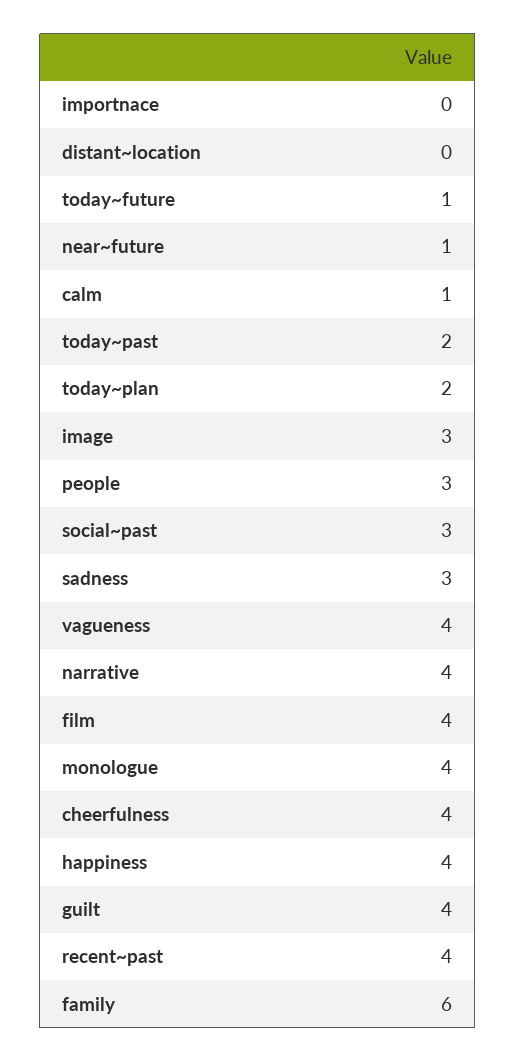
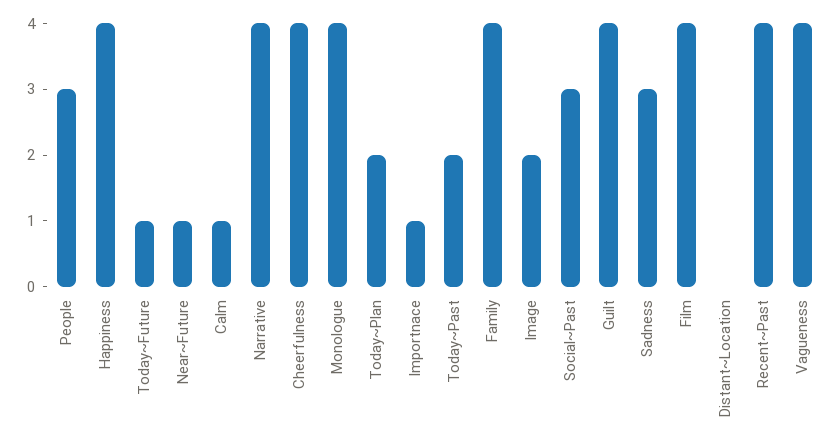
importnace: 0 -> 1
image: 3 -> 2
family: 6 -> 4

